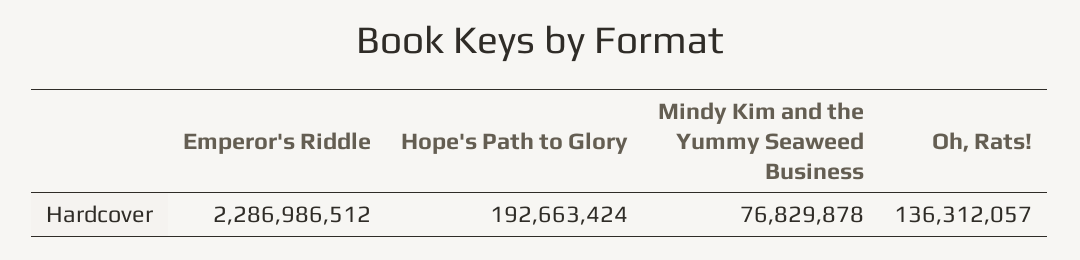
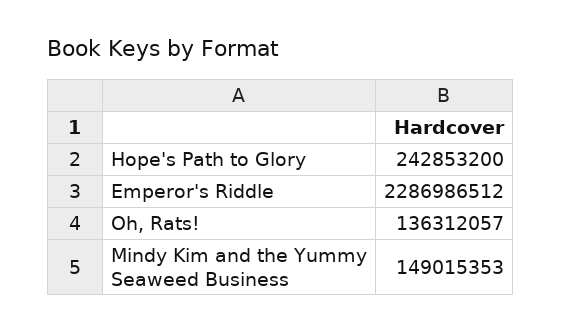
Hope's Path to Glory: 192663424 -> 242853200
Mindy Kim and the Yummy Seaweed Business: 76829878 -> 149015353

